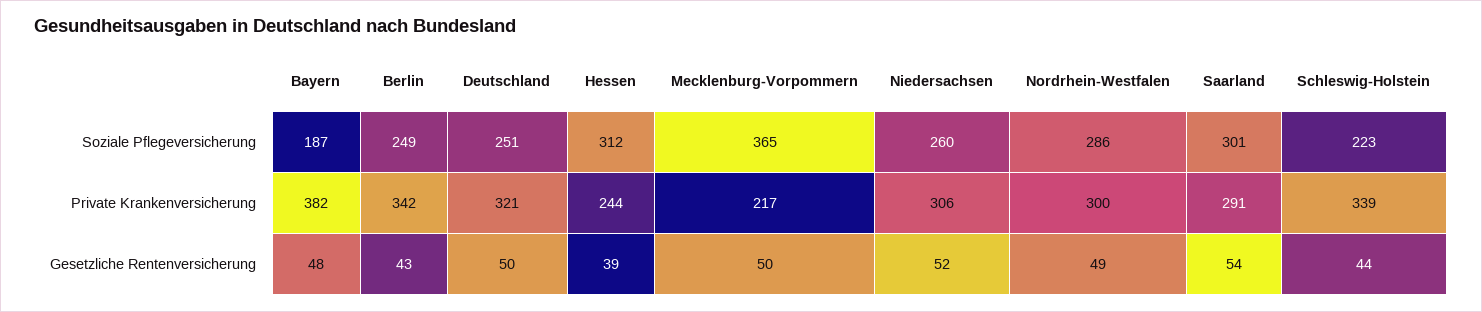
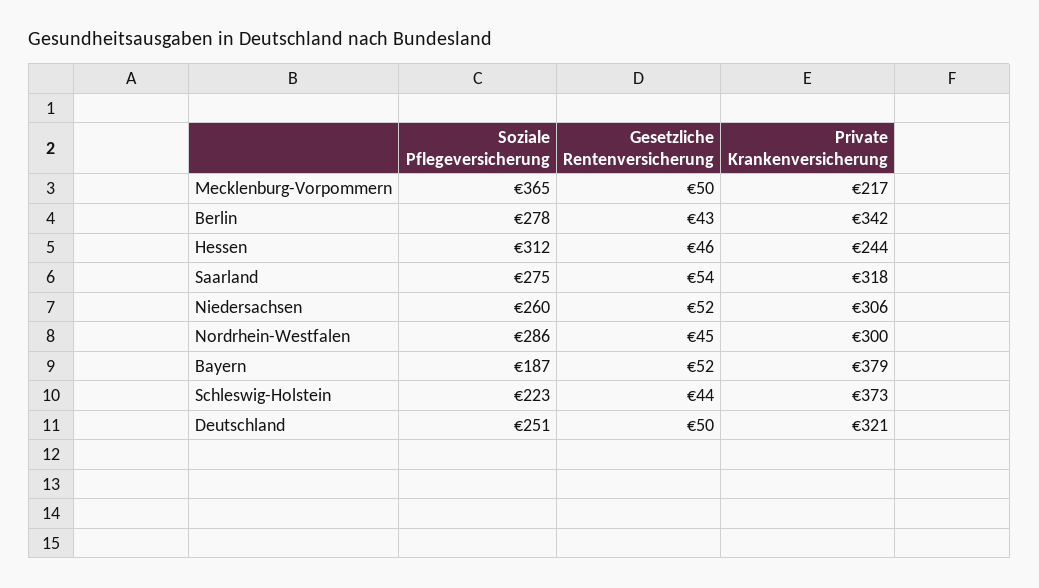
Berlin, Soziale Pflegeversicherung: 249 -> 278
Saarland, Soziale Pflegeversicherung: 301 -> 275
Bayern, Private Krankenversicherung: 382 -> 379
Saarland, Private Krankenversicherung: 291 -> 318
Schleswig-Holstein, Private Krankenversicherung: 339 -> 373
Bayern, Gesetzliche Rentenversicherung: 48 -> 52
Hessen, Gesetzliche Rentenversicherung: 39 -> 46
Nordrhein-Westfalen, Gesetzliche Rentenversicherung: 49 -> 45

